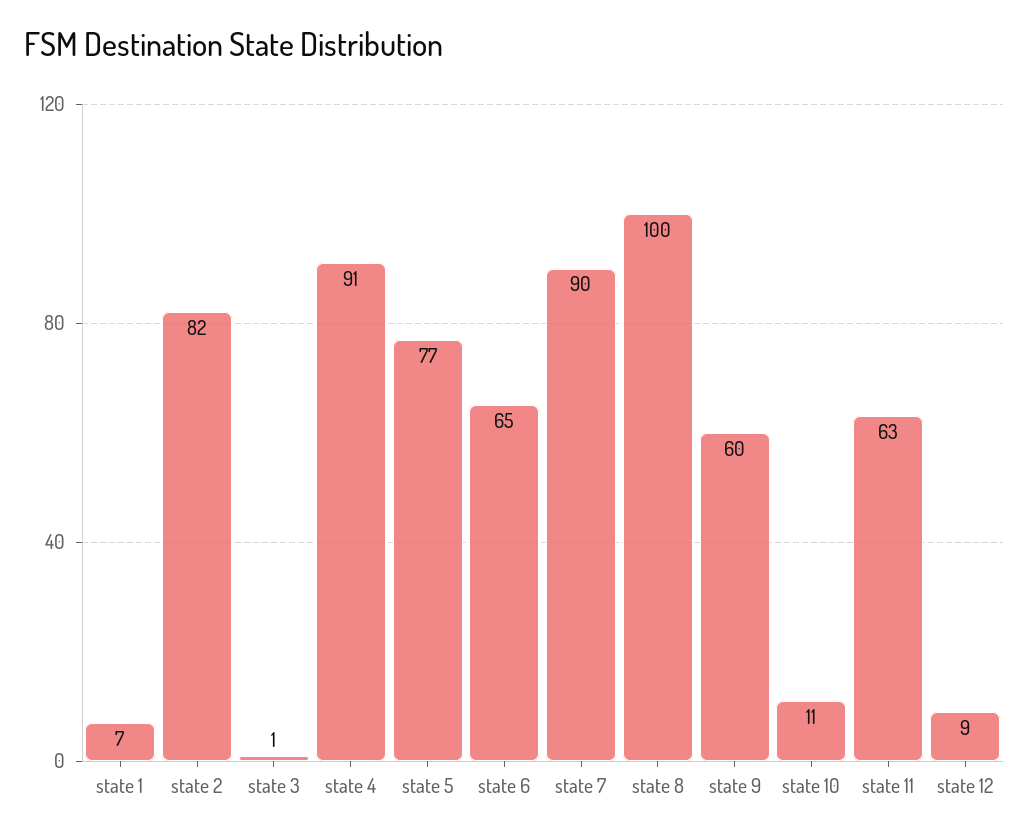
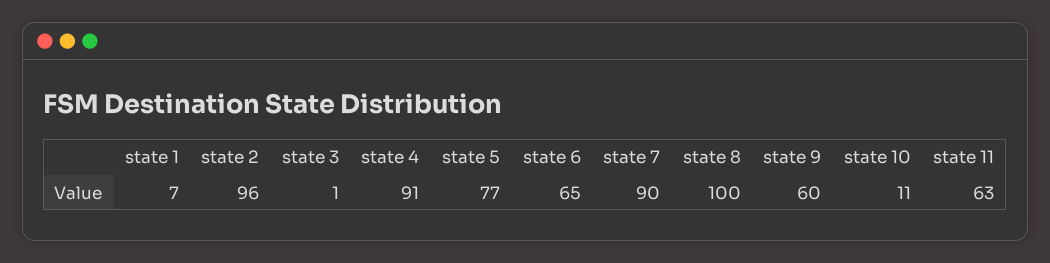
state 2: 82 -> 96
state 12: 9 -> none

